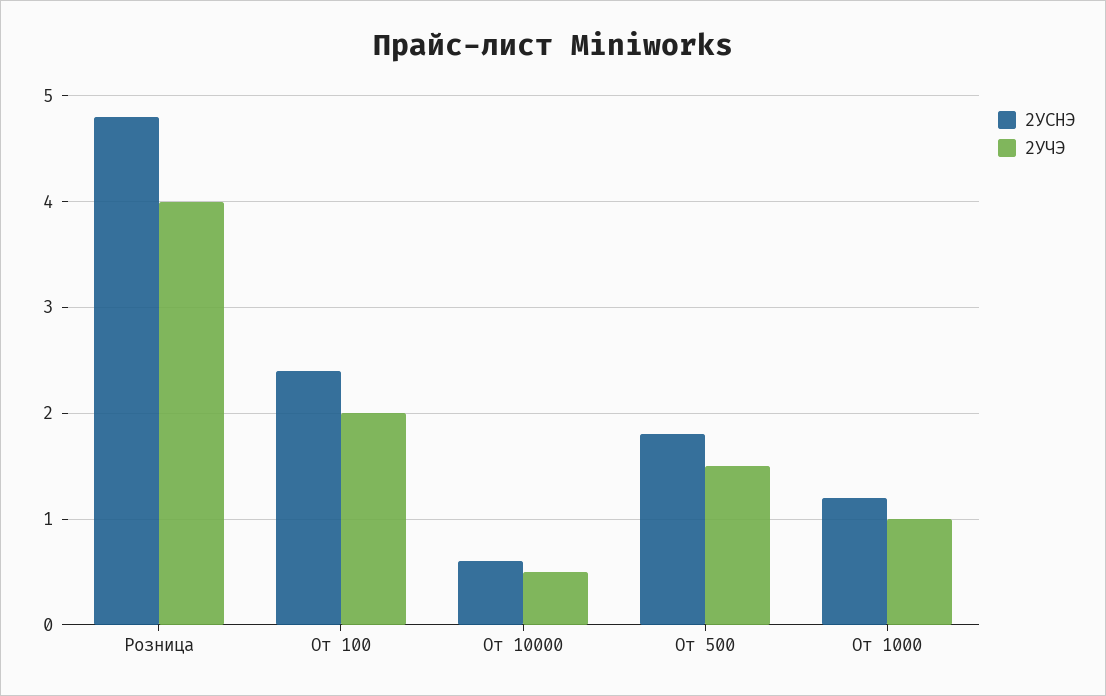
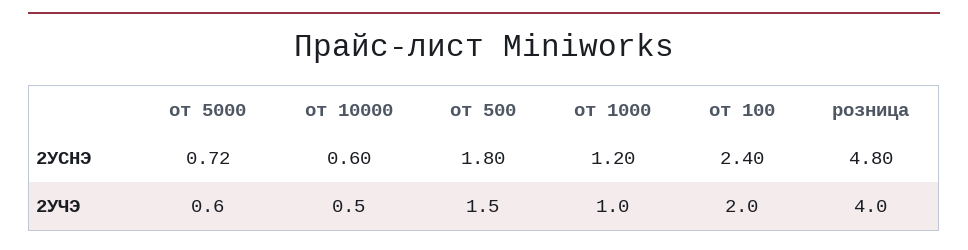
2УСНЭ, от 5000: none -> 0.72
2УЧЭ, от 5000: none -> 0.6

